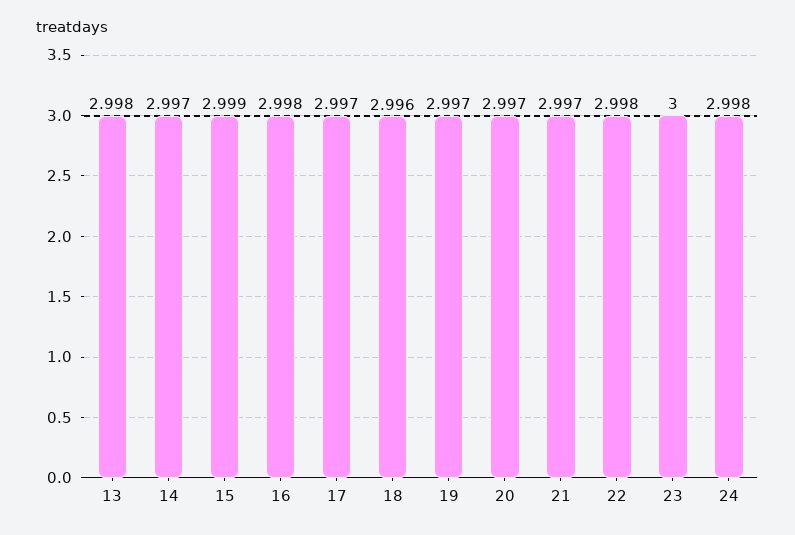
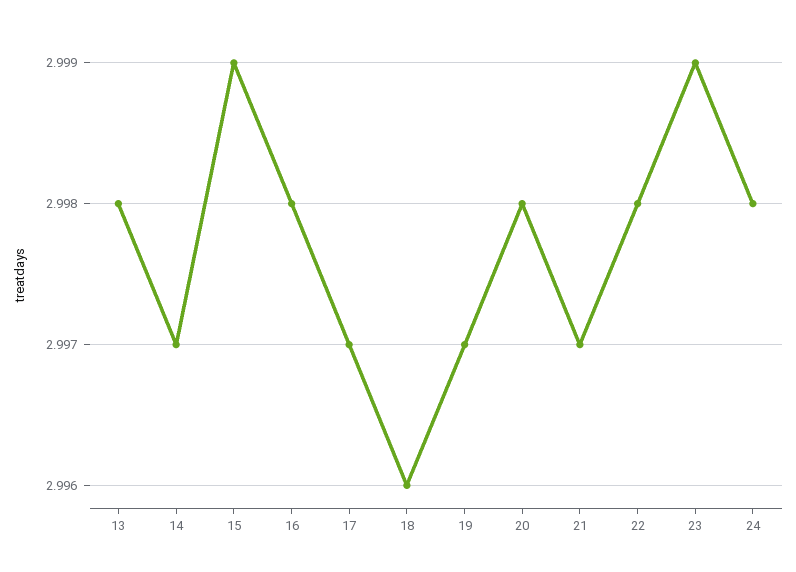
20: 2.997 -> 2.998
23: 3 -> 2.999

